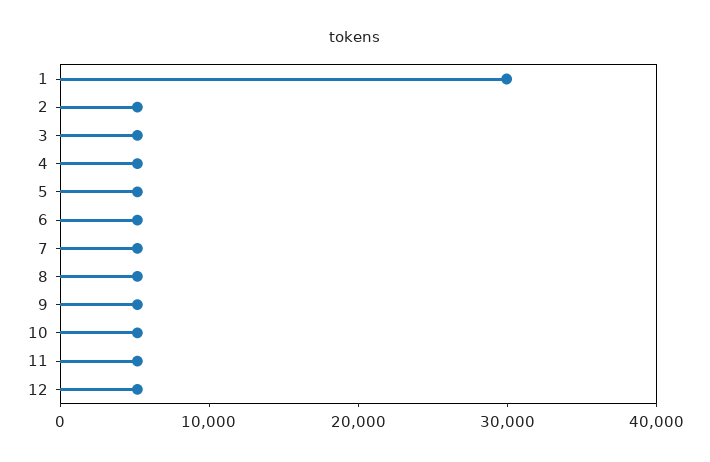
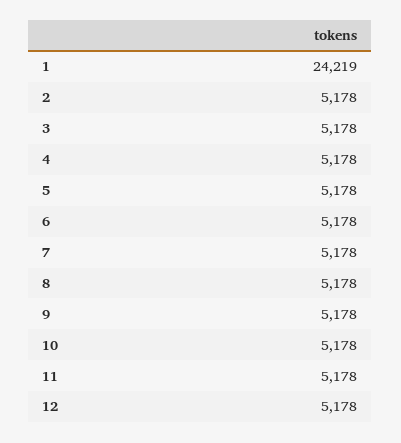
1: 30000 -> 24219

